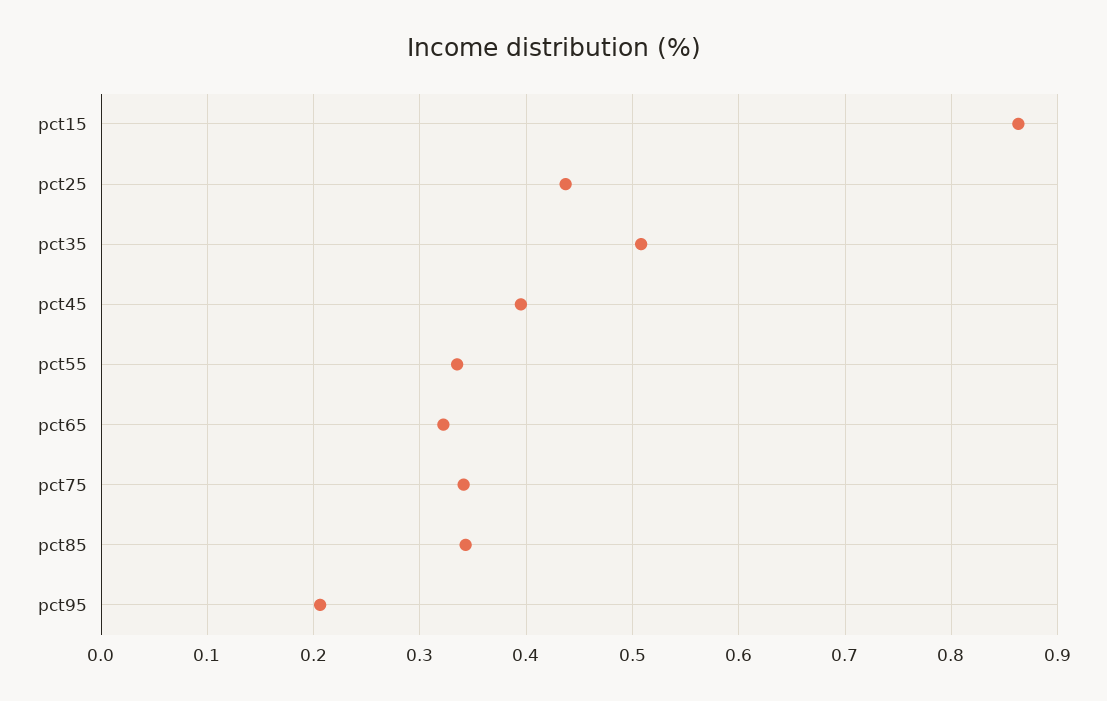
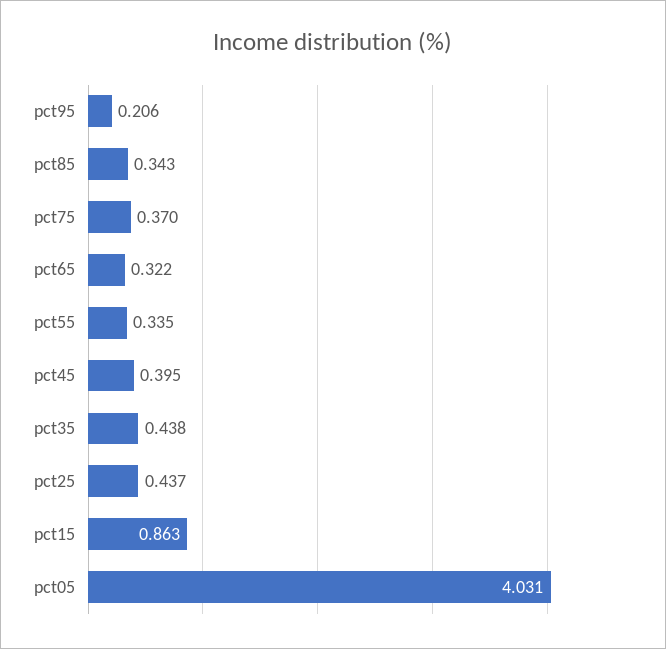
pct35: 0.51 -> 0.438
pct75: 0.34 -> 0.37
pct05: none -> 4.031

